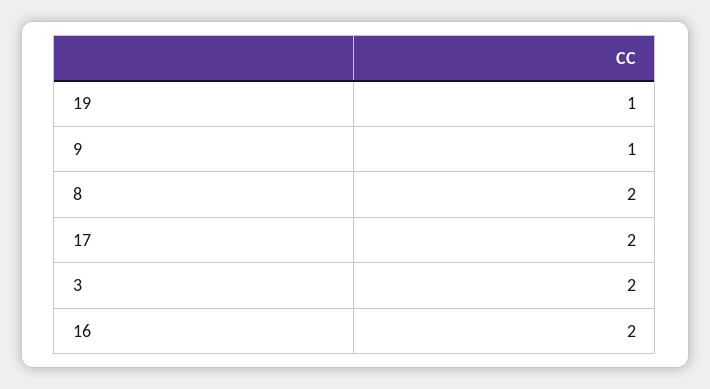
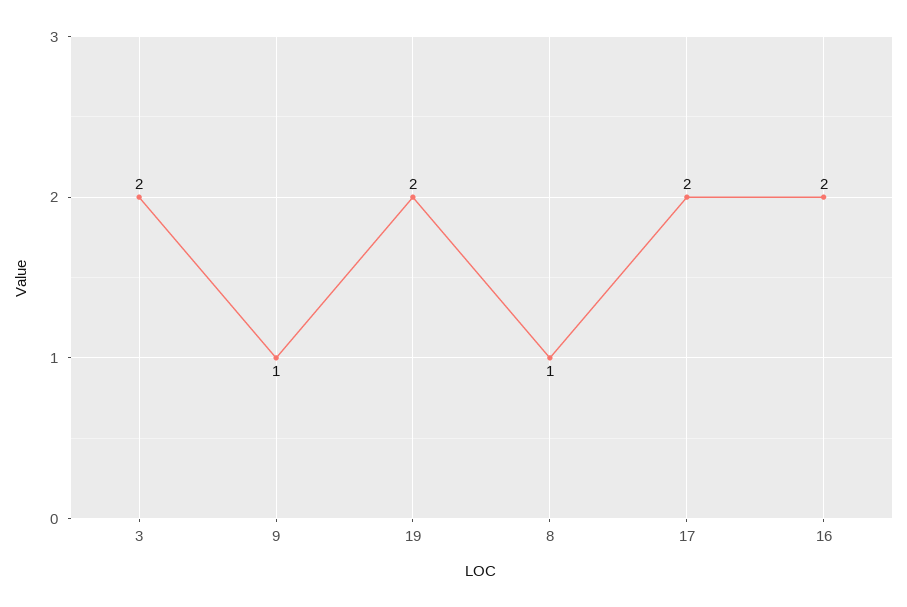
19: 1 -> 2
8: 2 -> 1

